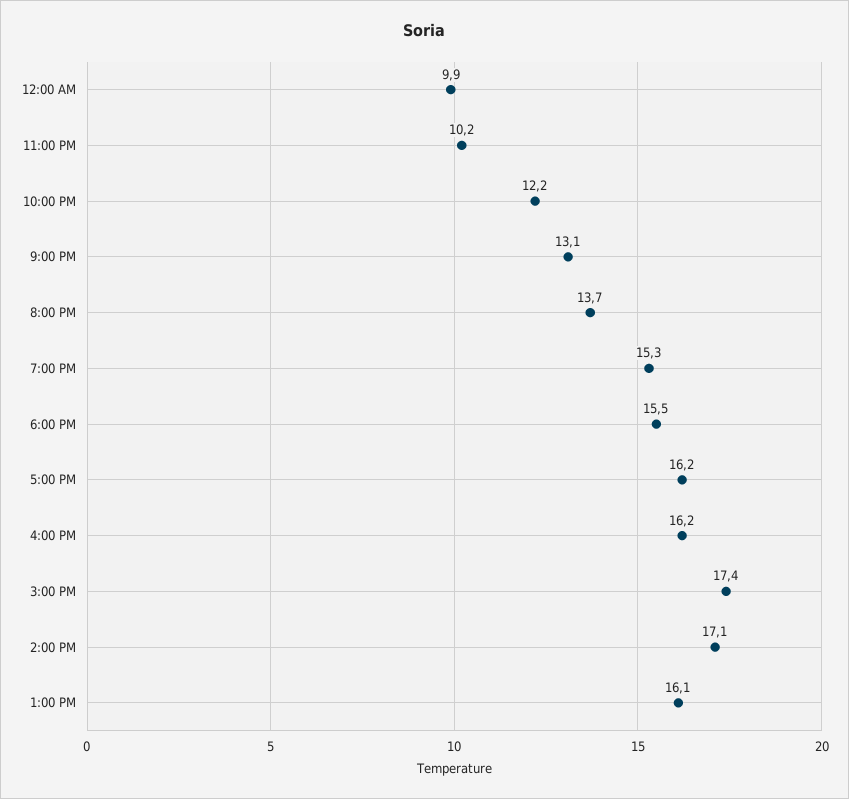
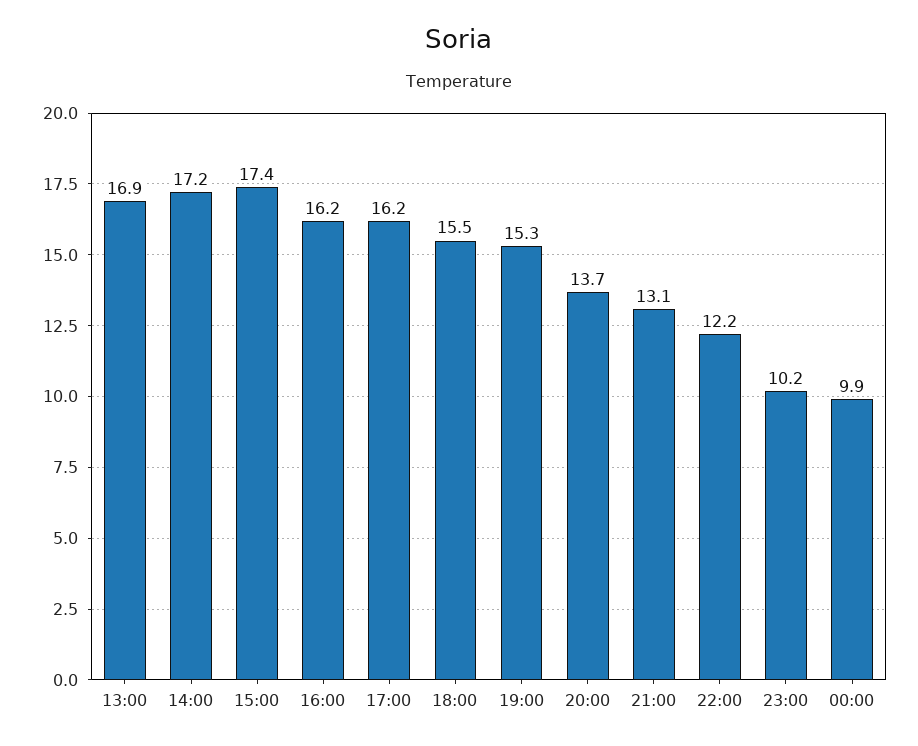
2:00 PM: 17.1 -> 17.2
1:00 PM: 16.1 -> 16.9

